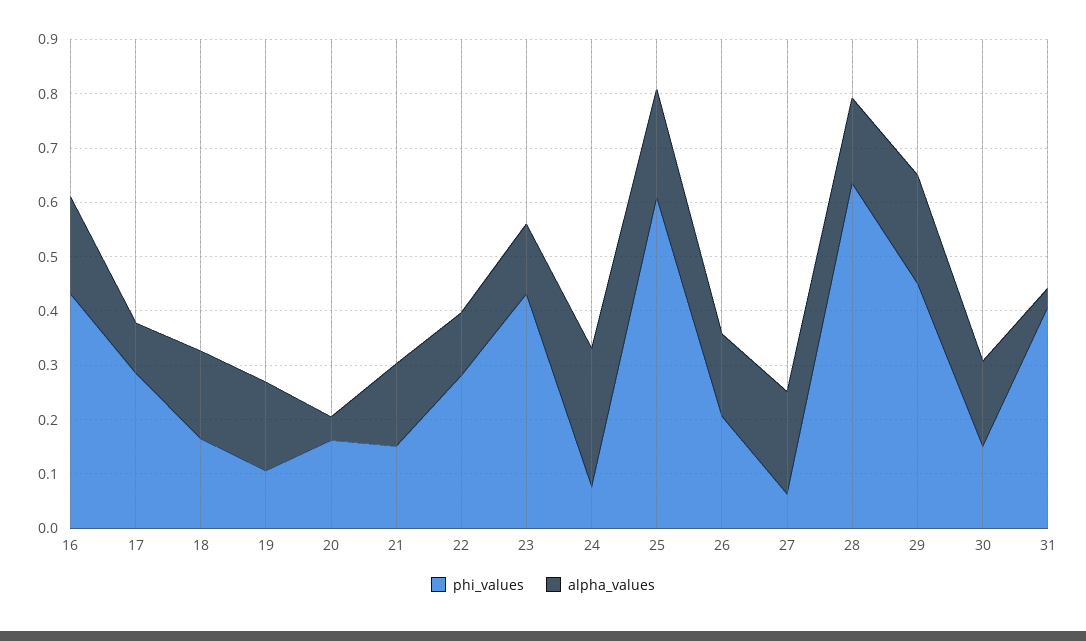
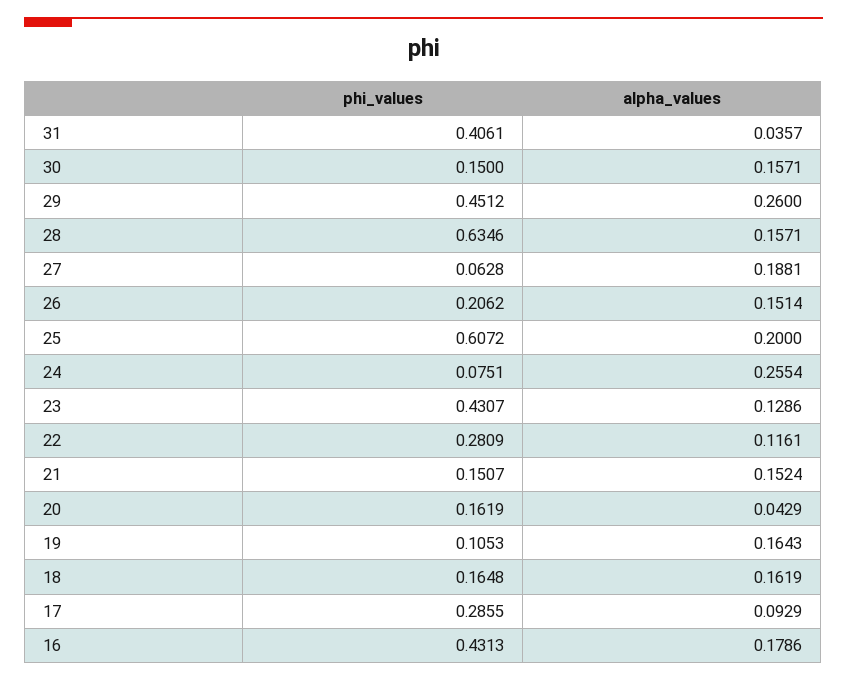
alpha_values, 29: 0.2 -> 0.26

